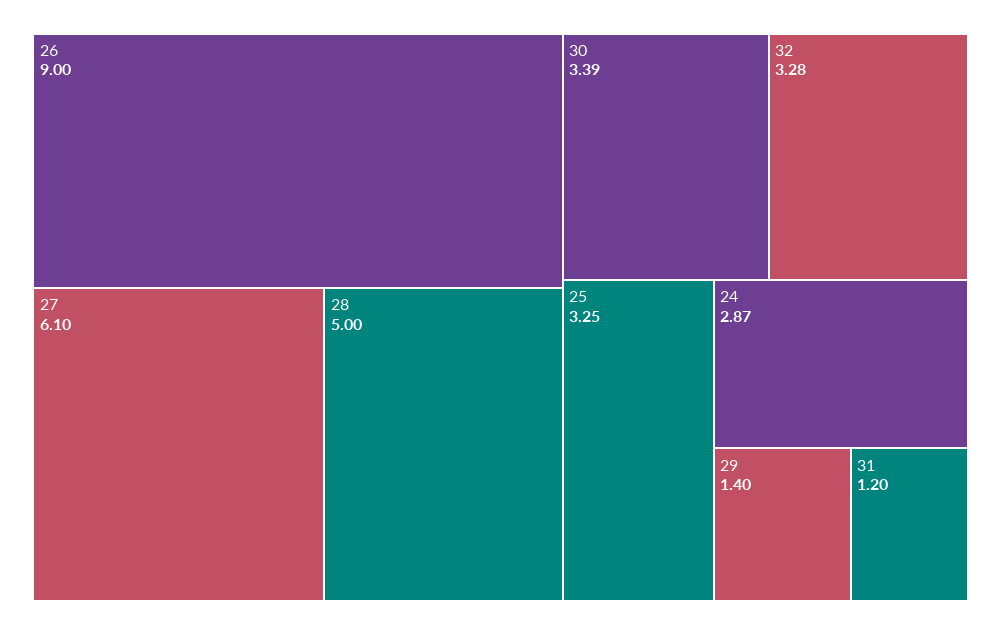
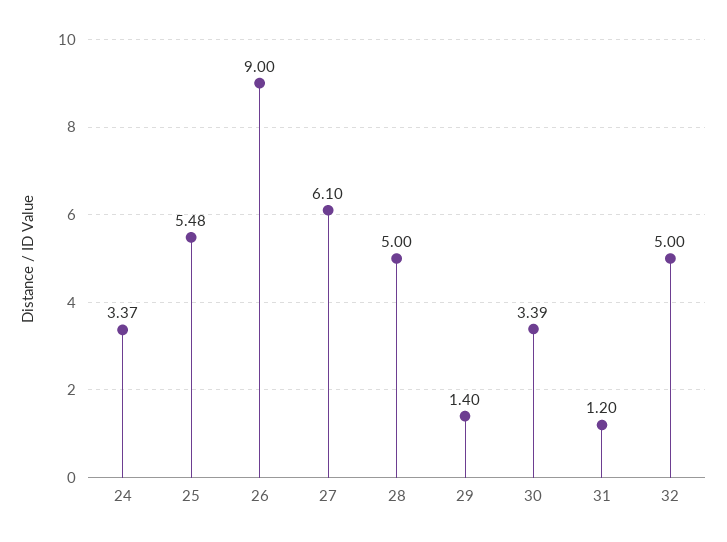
32: 3.28 -> 5
25: 3.25 -> 5.48
24: 2.87 -> 3.37

